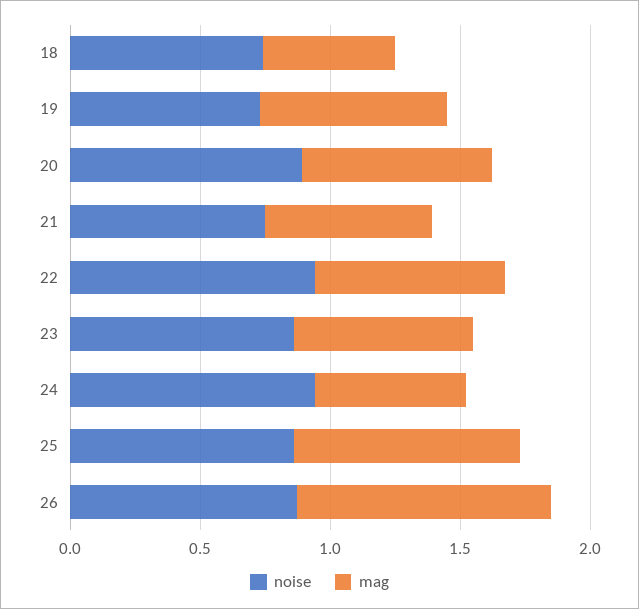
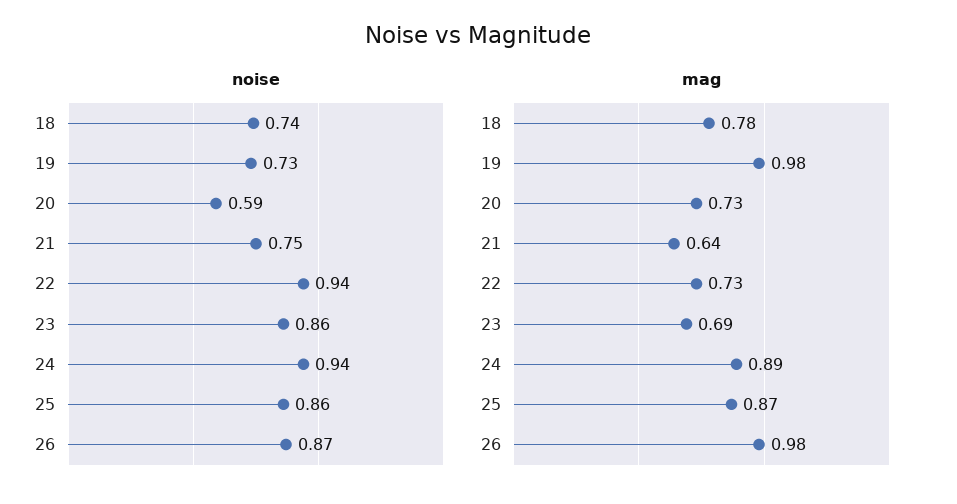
mag, 18: 0.5 -> 0.78
mag, 19: 0.7 -> 0.98
noise, 20: 0.9 -> 0.59
mag, 24: 0.6 -> 0.89

